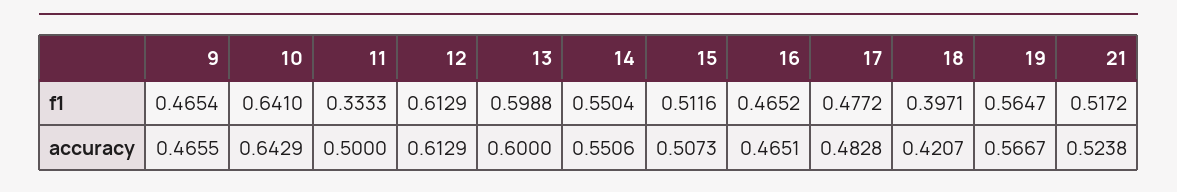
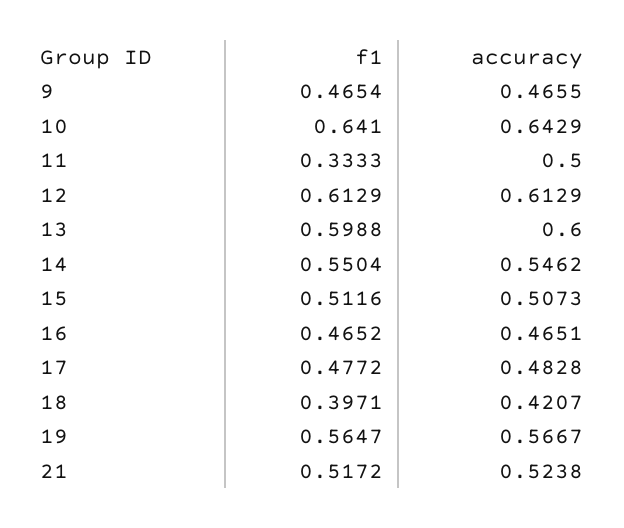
14, accuracy: 0.5506 -> 0.5462

